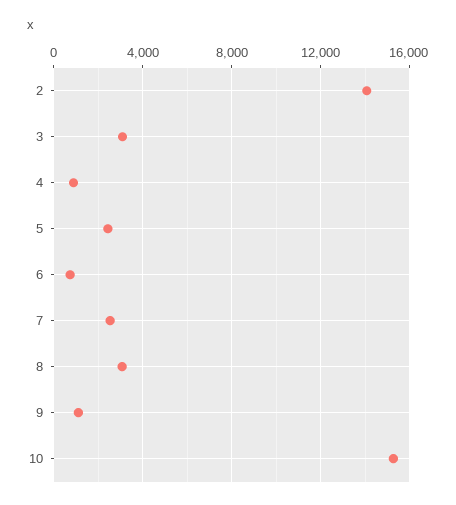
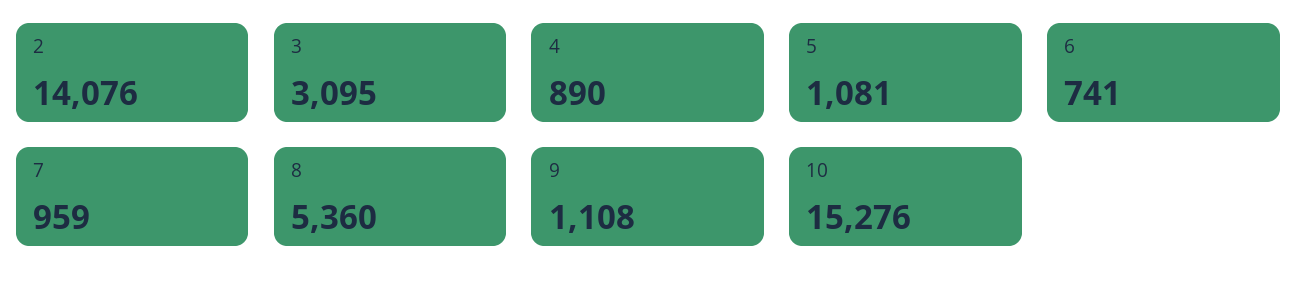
5: 2500 -> 1081
7: 2500 -> 959
8: 3000 -> 5360

